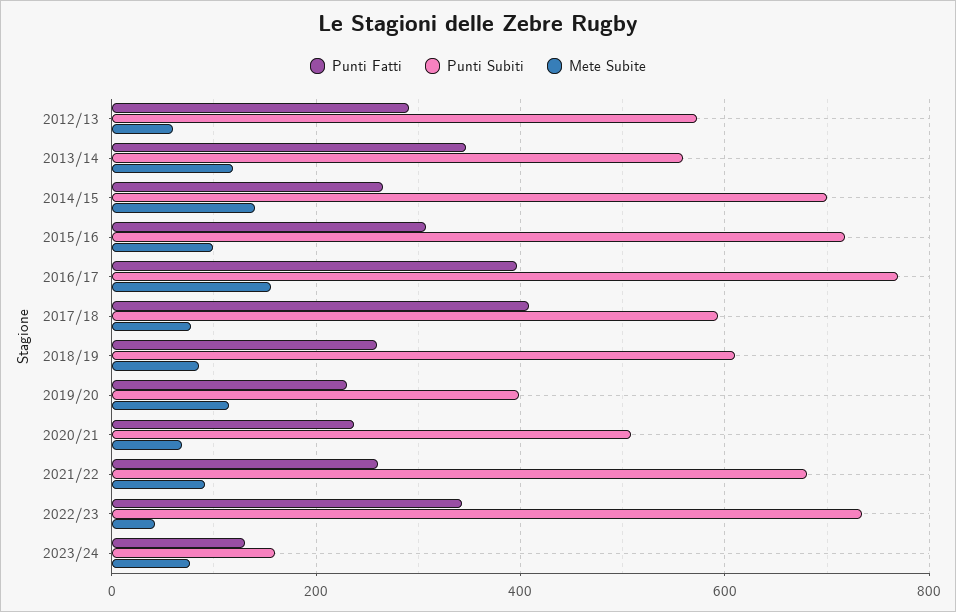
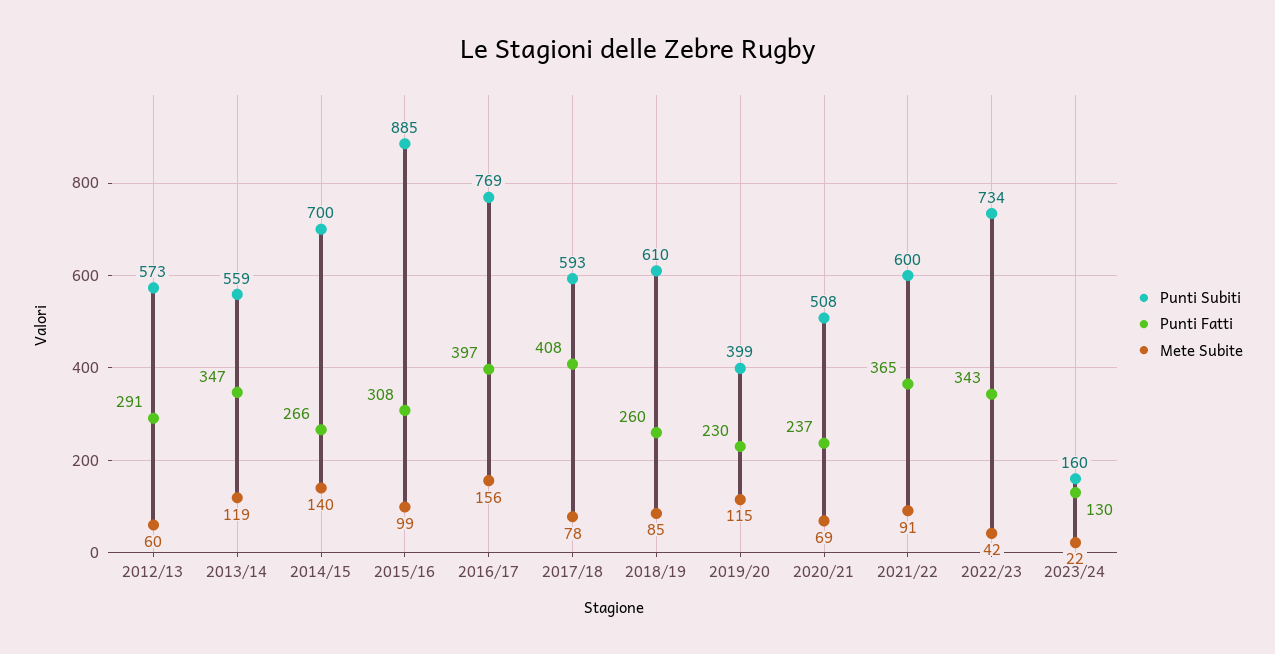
Punti Subiti, 2015/16: 720 -> 885
Punti Fatti, 2021/22: 260 -> 365
Punti Subiti, 2021/22: 680 -> 600
Mete Subite, 2023/24: 80 -> 22

